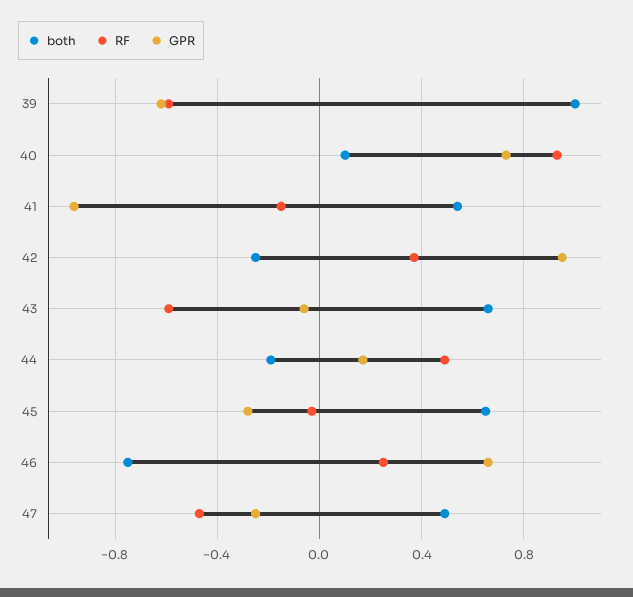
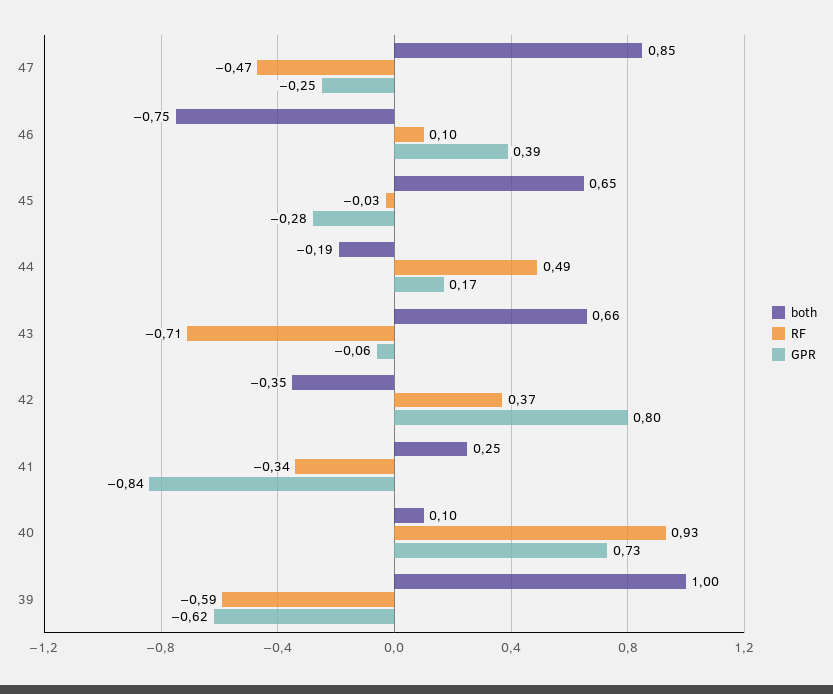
both, 41: 0.55 -> 0.25
RF, 41: -0.15 -> -0.34
GPR, 41: -0.95 -> -0.84
both, 42: -0.25 -> -0.35
GPR, 42: 0.95 -> 0.8
RF, 43: -0.6 -> -0.71
RF, 46: 0.25 -> 0.1
GPR, 46: 0.65 -> 0.39
both, 47: 0.5 -> 0.85

